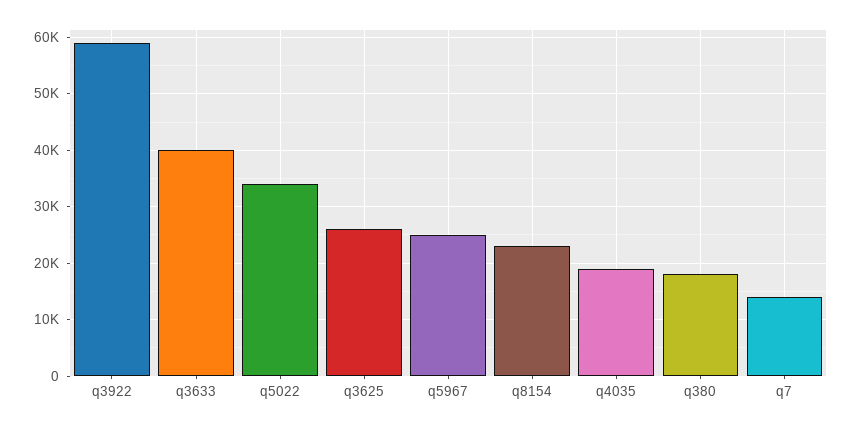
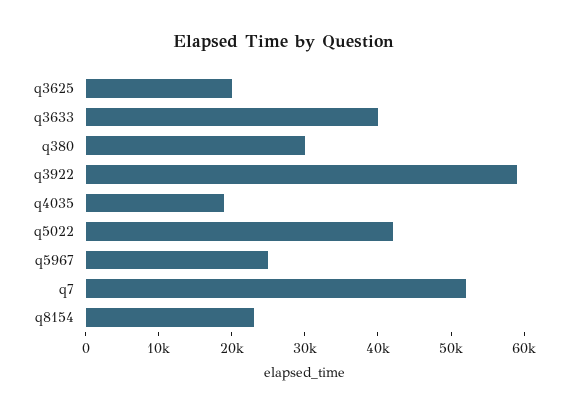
q5022: 34000 -> 42000
q3625: 26000 -> 20000
q380: 18000 -> 30000
q7: 14000 -> 52000

